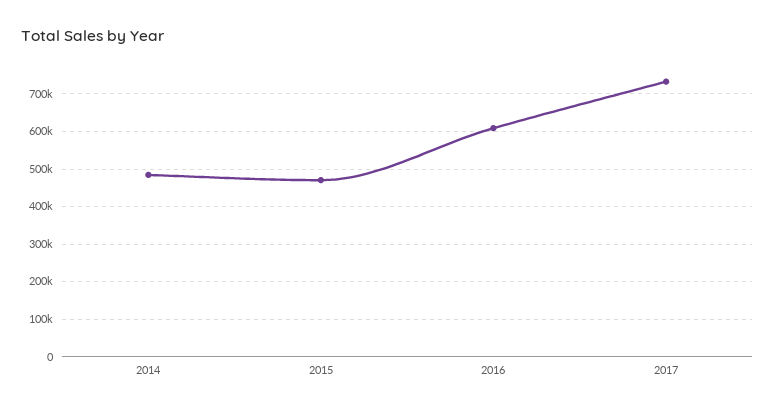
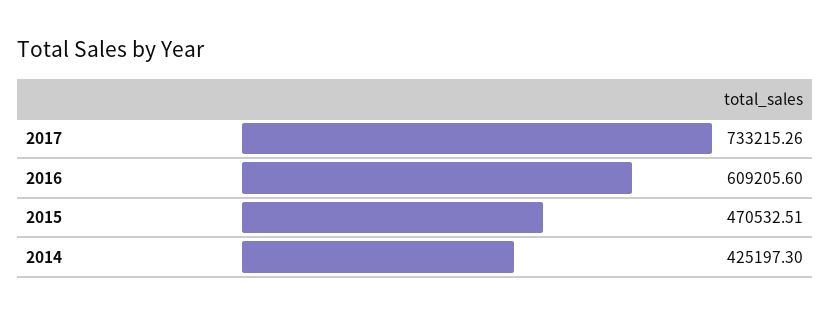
2014: 480000 -> 425197.3

